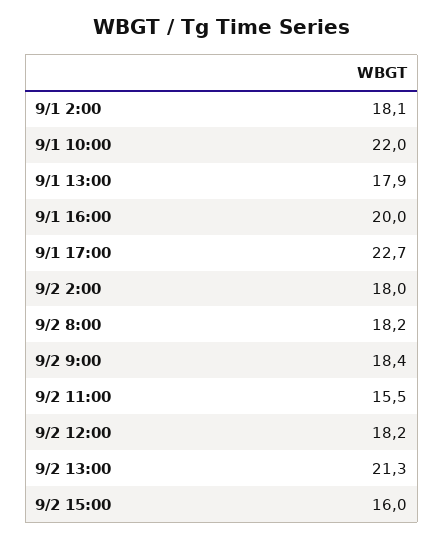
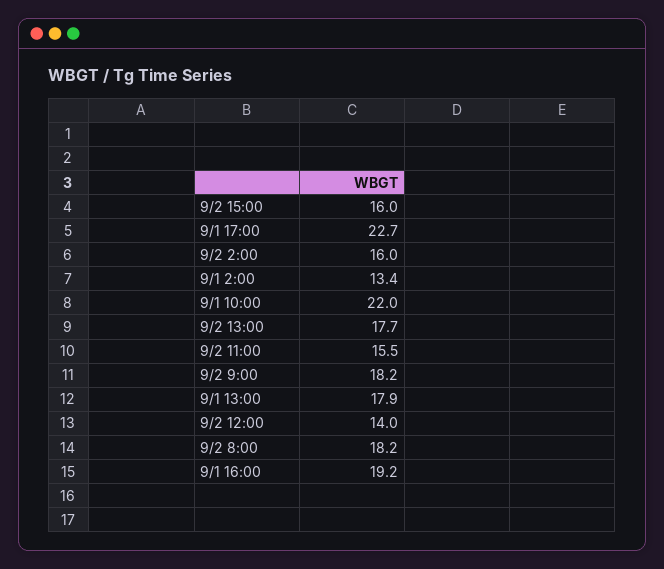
9/1 2:00: 18.1 -> 13.4
9/1 16:00: 20 -> 19.2
9/2 2:00: 18 -> 16
9/2 9:00: 18.4 -> 18.2
9/2 12:00: 18.2 -> 14
9/2 13:00: 21.3 -> 17.7

